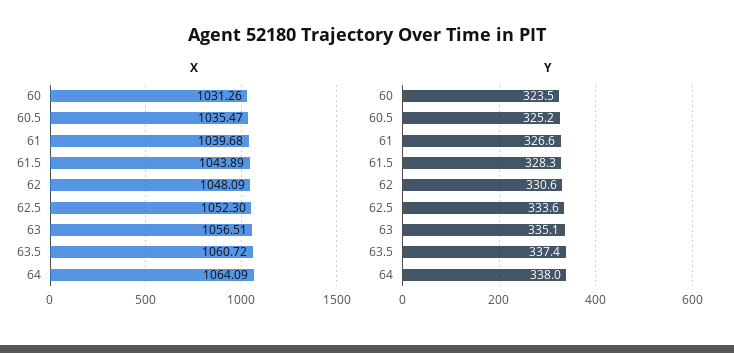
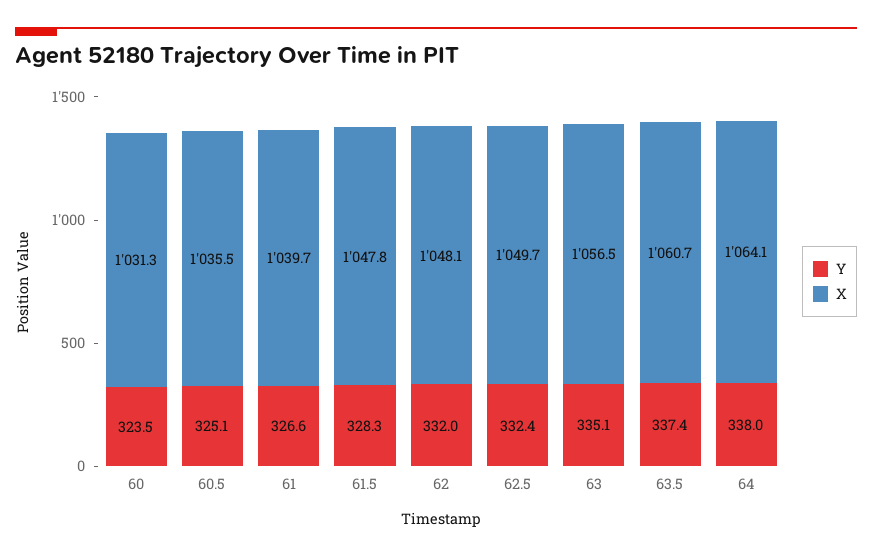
X, 61.5: 1043.89 -> 1047.8
X, 62.5: 1052.3 -> 1049.7
Y, 60.5: 325.2 -> 325.1
Y, 62: 330.6 -> 332
Y, 62.5: 333.6 -> 332.4

